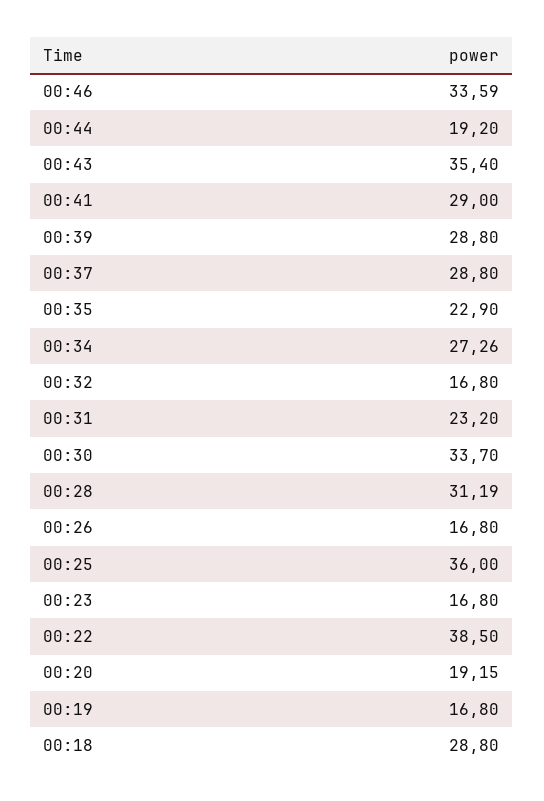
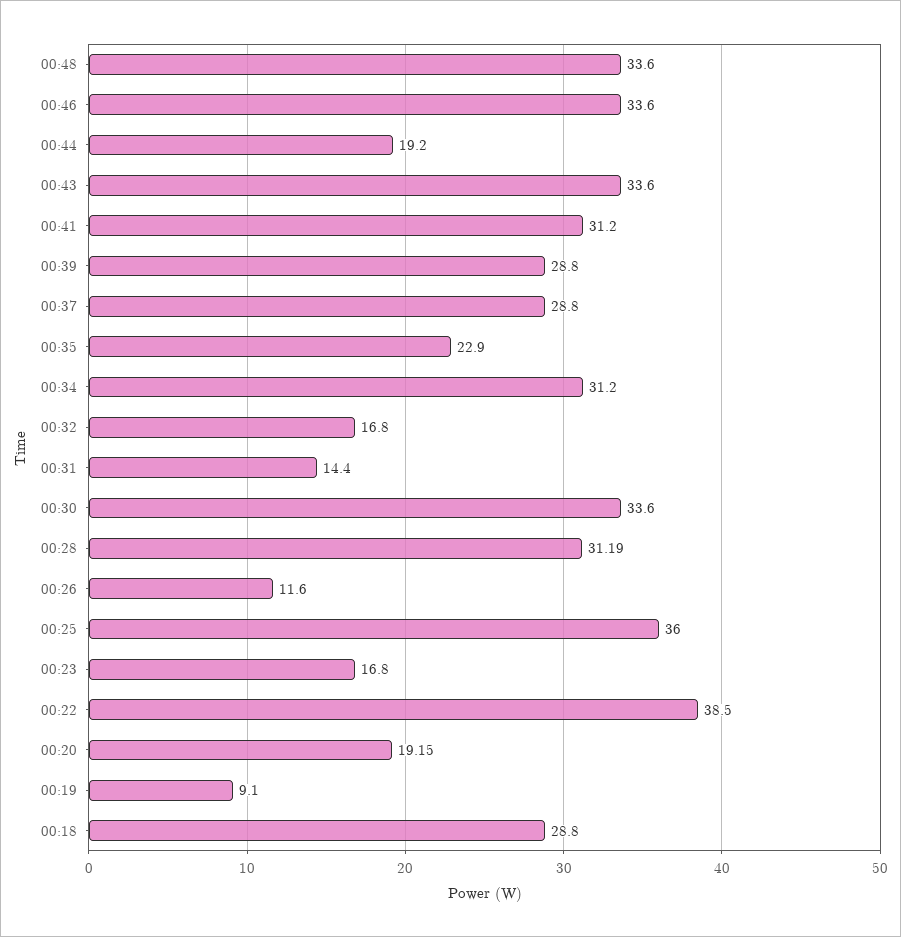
00:46: 33.59 -> 33.6
00:43: 35.4 -> 33.6
00:41: 29 -> 31.2
00:34: 27.26 -> 31.2
00:31: 23.2 -> 14.4
00:30: 33.7 -> 33.6
00:26: 16.8 -> 11.6
00:19: 16.8 -> 9.1
00:48: none -> 33.6

